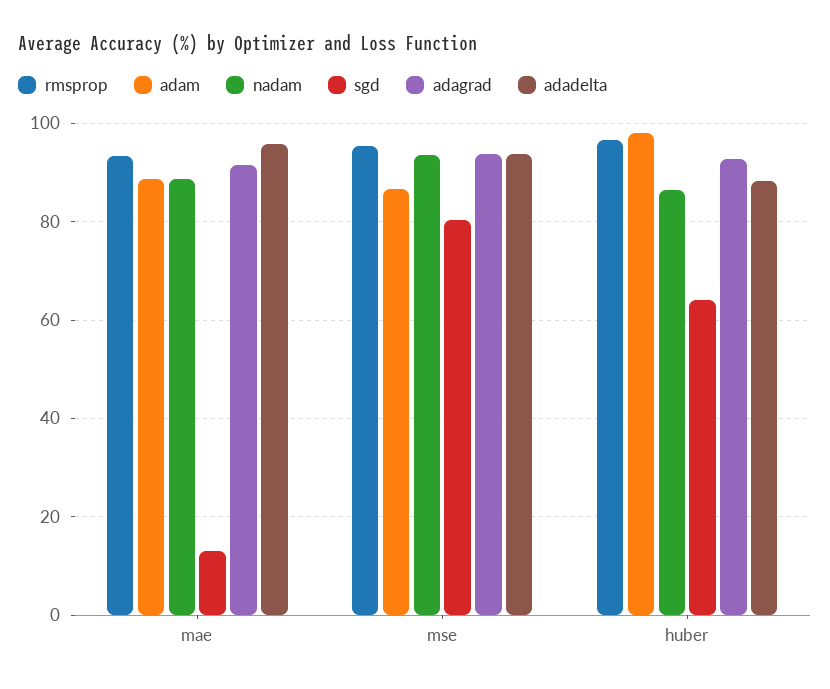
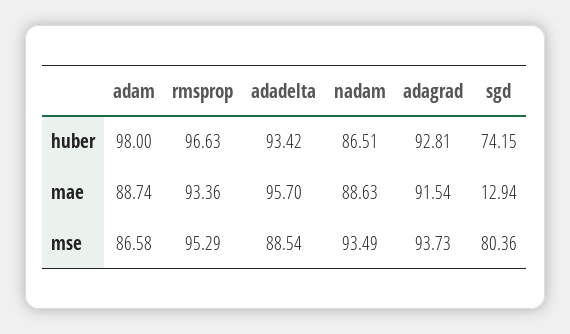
adadelta, mse: 94 -> 88.54
sgd, huber: 64 -> 74.15
adadelta, huber: 88 -> 93.42

